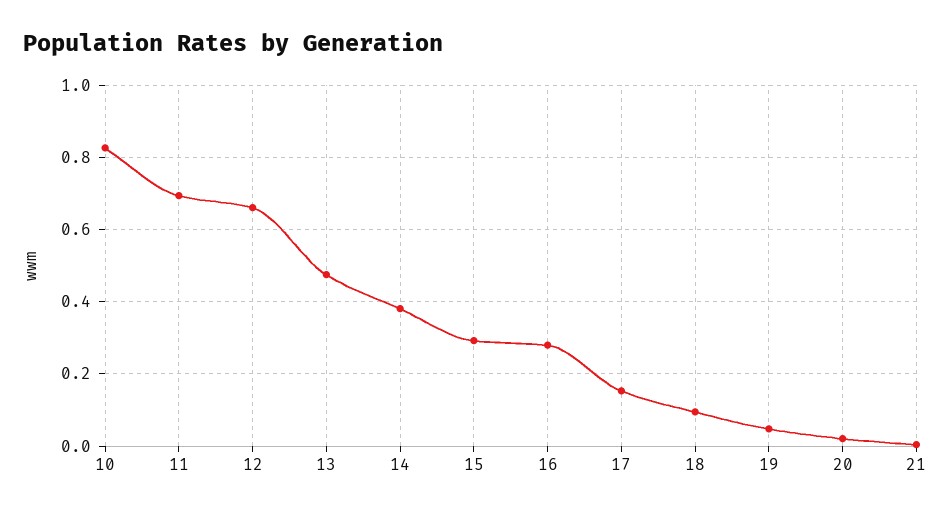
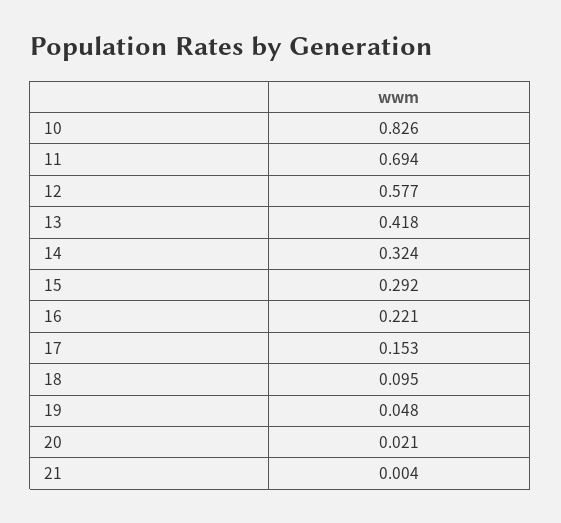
12: 0.66 -> 0.577
13: 0.48 -> 0.418
14: 0.38 -> 0.324
16: 0.28 -> 0.221

